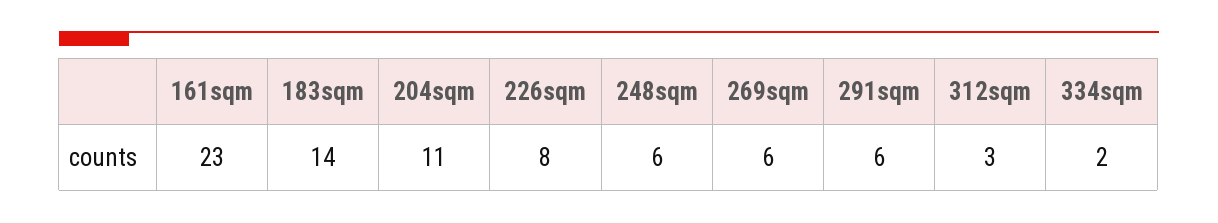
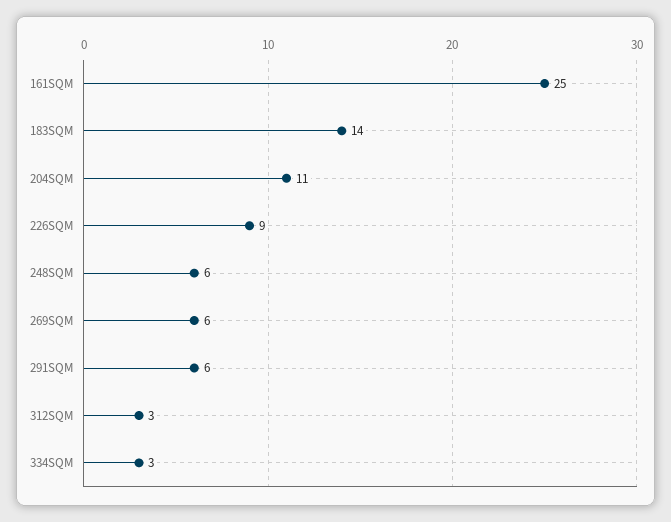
161sqm: 23 -> 25
226sqm: 8 -> 9
334sqm: 2 -> 3

